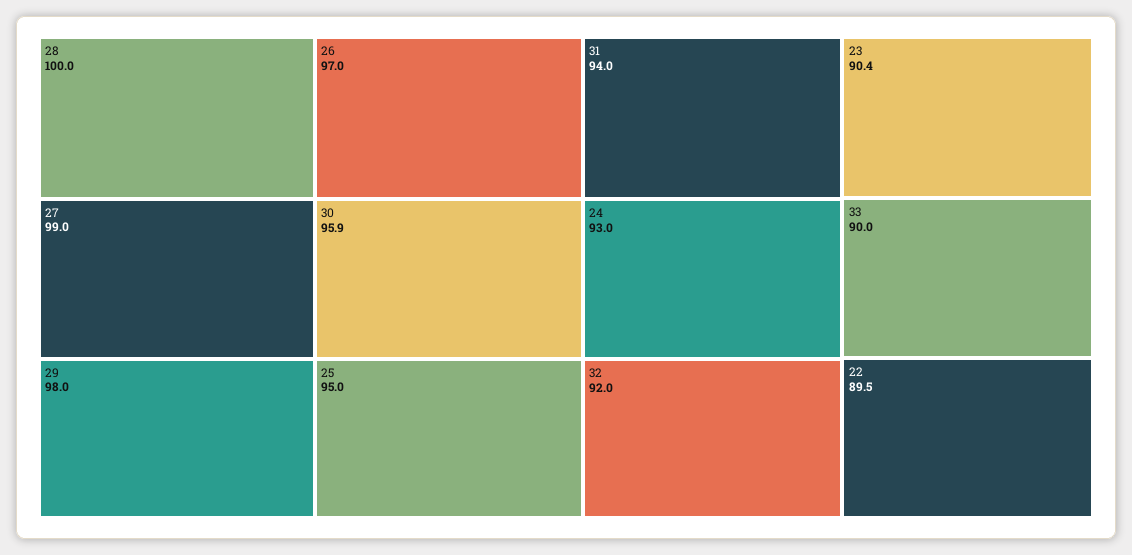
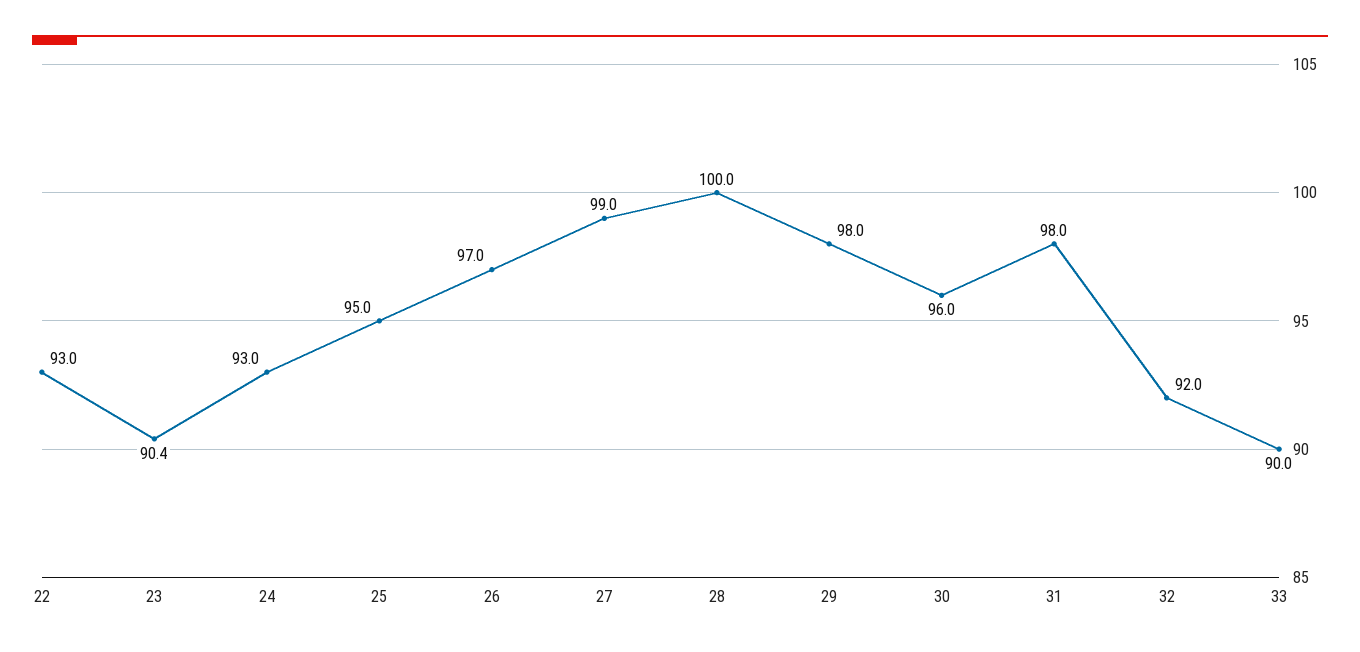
30: 95.9 -> 96
31: 94 -> 98
22: 89.5 -> 93

